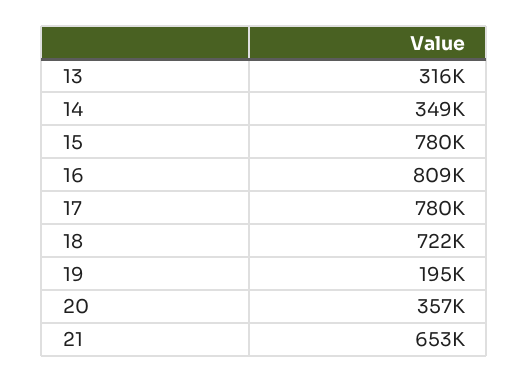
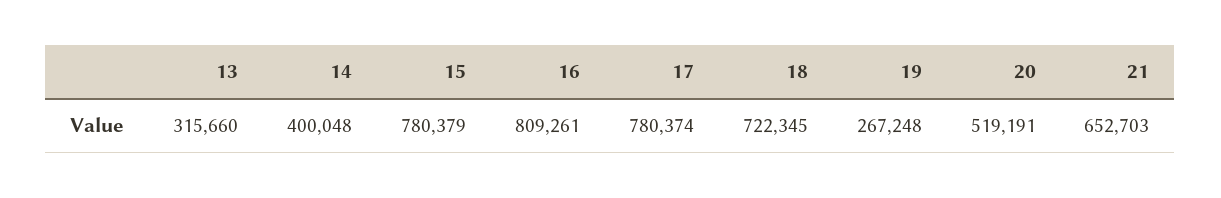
14: 349000 -> 400048
19: 195000 -> 267248
20: 357000 -> 519191

